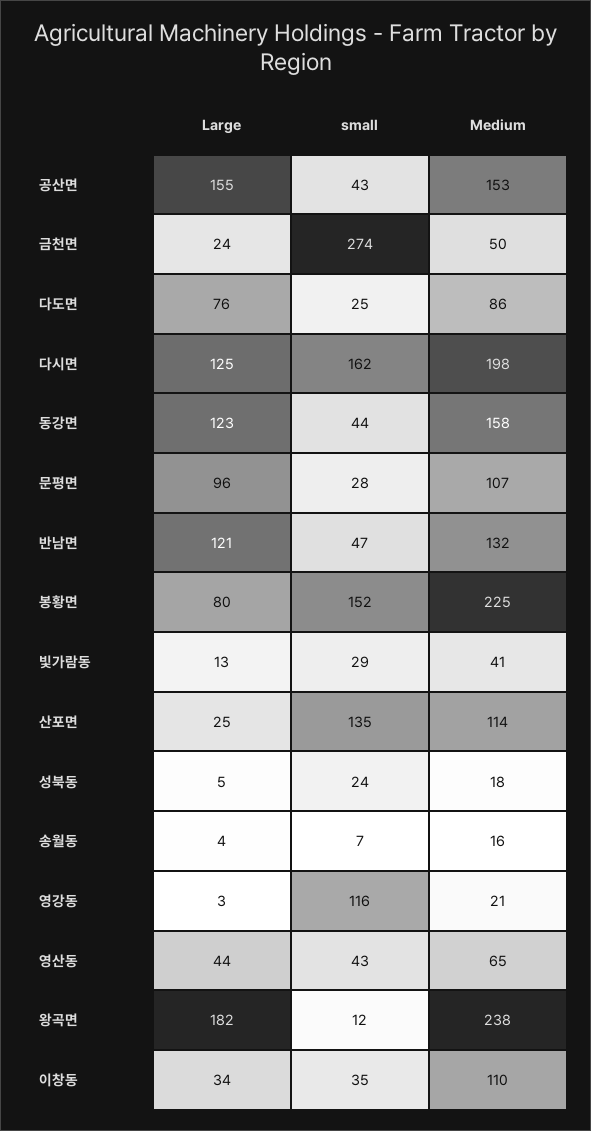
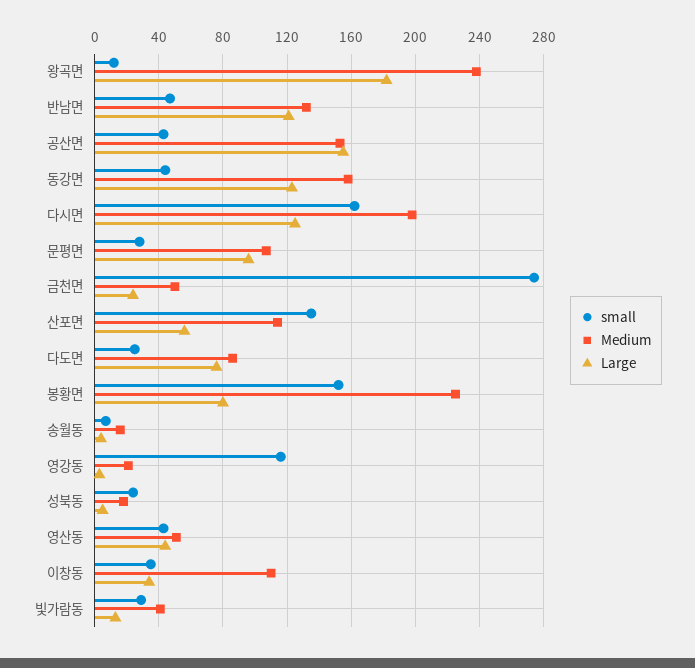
Large, 산포면: 25 -> 55
Medium, 영산동: 65 -> 50

